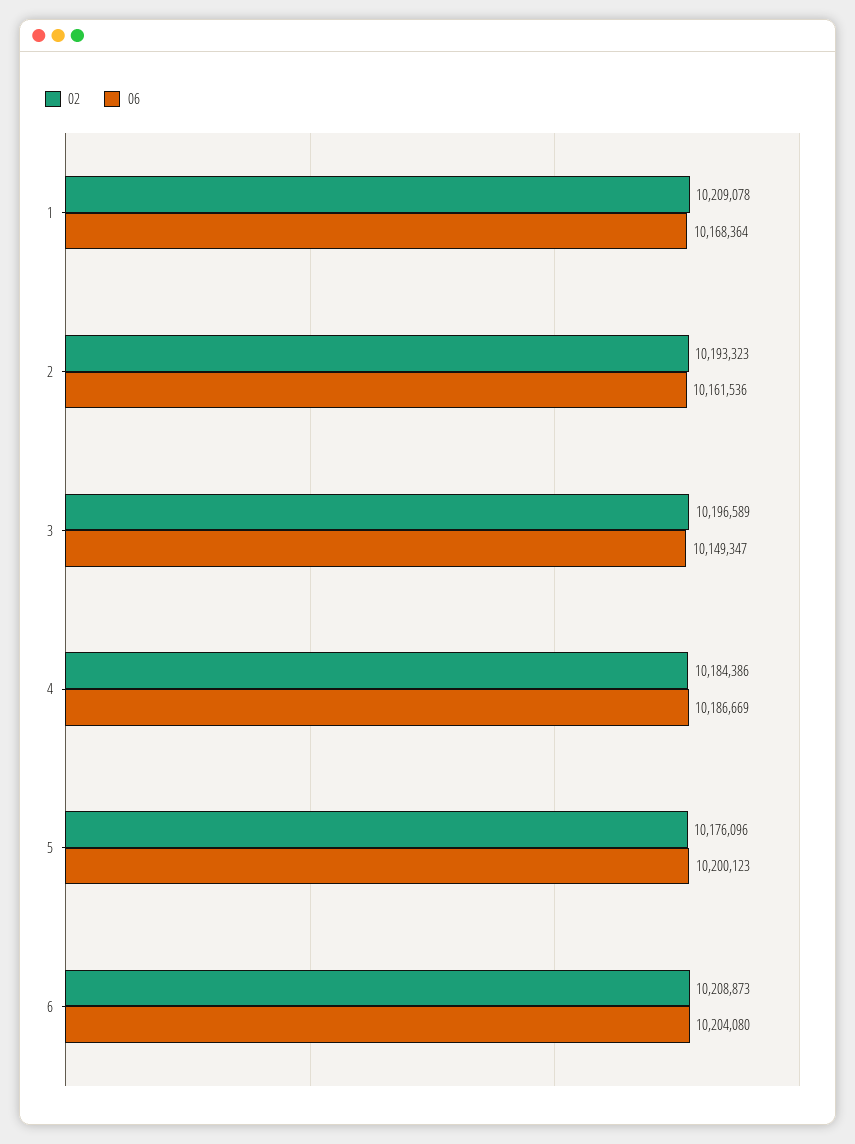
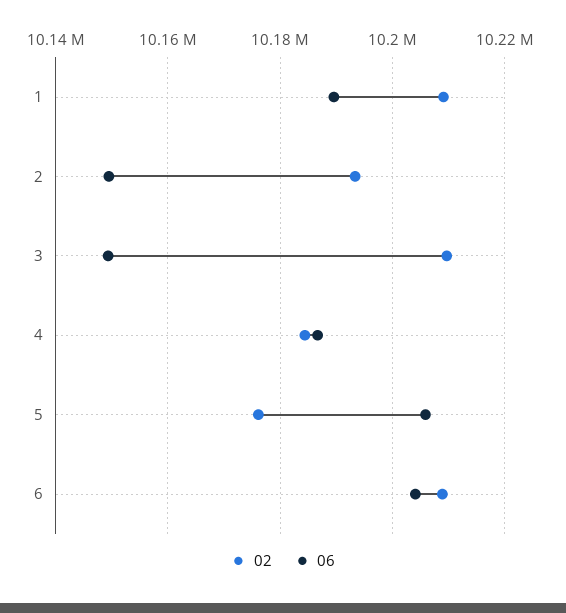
06, 1: 10168364 -> 10190000
06, 2: 10161536 -> 10150000
02, 3: 10196589 -> 10210000
06, 5: 10200123 -> 10206000

